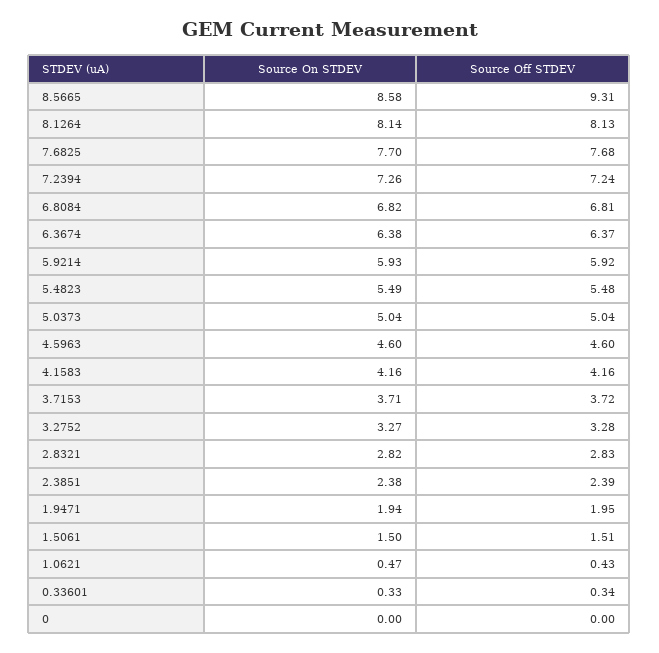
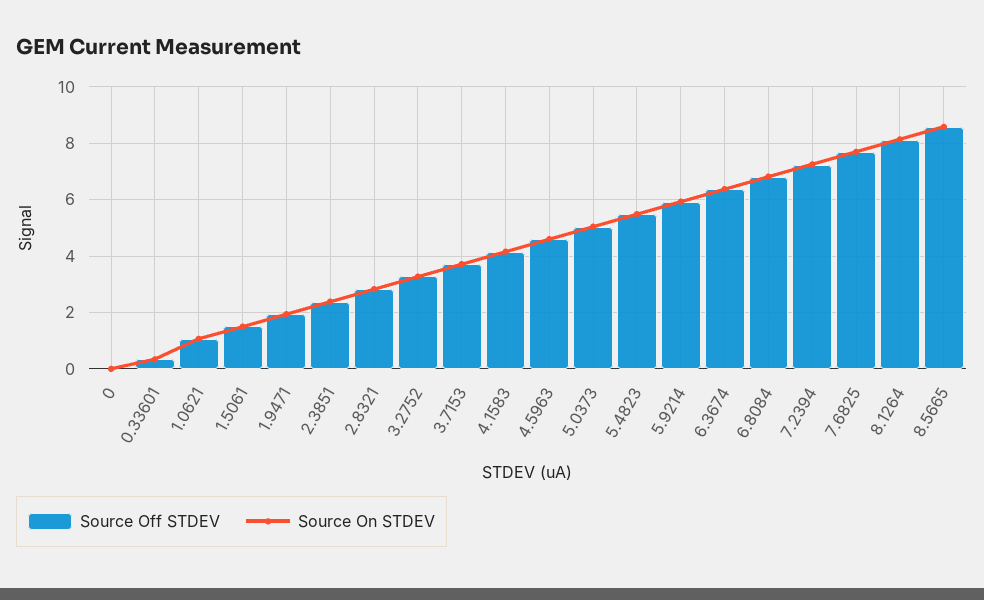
Source Off STDEV, 8.5665: 9.31 -> 8.5
Source On STDEV, 1.0621: 0.47 -> 1
Source Off STDEV, 1.0621: 0.43 -> 1

